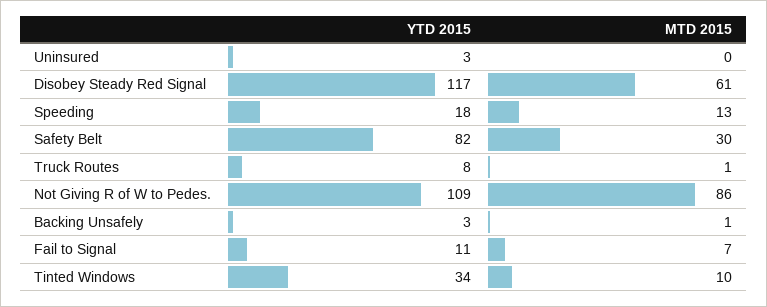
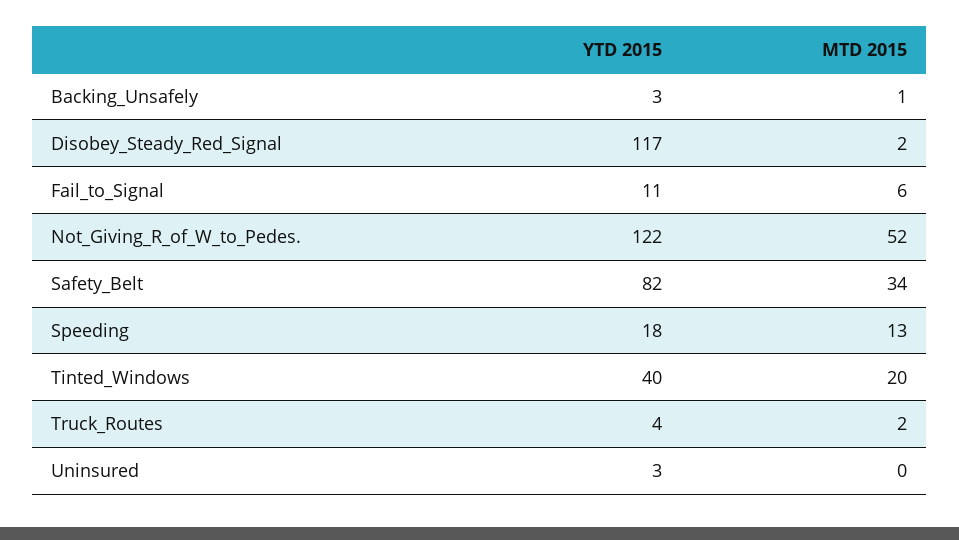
MTD 2015, Disobey Steady Red Signal: 61 -> 2
MTD 2015, Safety Belt: 30 -> 34
YTD 2015, Truck Routes: 8 -> 4
MTD 2015, Truck Routes: 1 -> 2
YTD 2015, Not Giving R of W to Pedes.: 109 -> 122
MTD 2015, Not Giving R of W to Pedes.: 86 -> 52
MTD 2015, Fail to Signal: 7 -> 6
YTD 2015, Tinted Windows: 34 -> 40
MTD 2015, Tinted Windows: 10 -> 20

